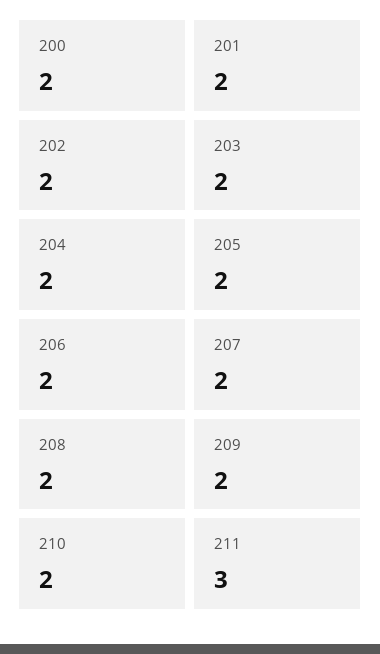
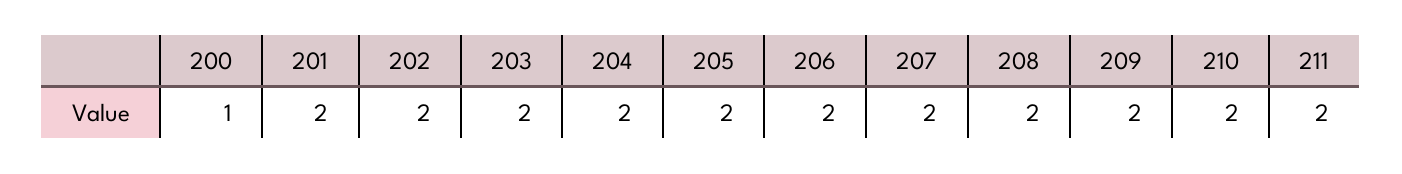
200: 2 -> 1
211: 3 -> 2

